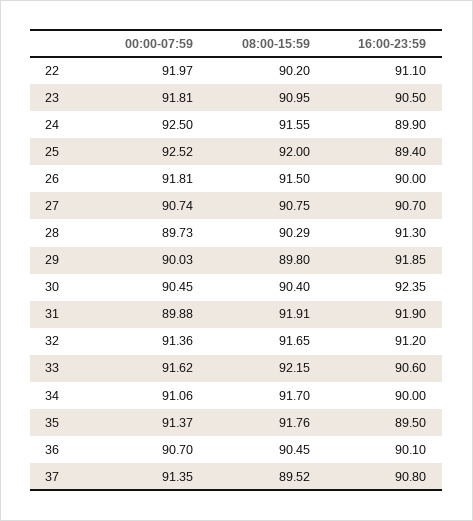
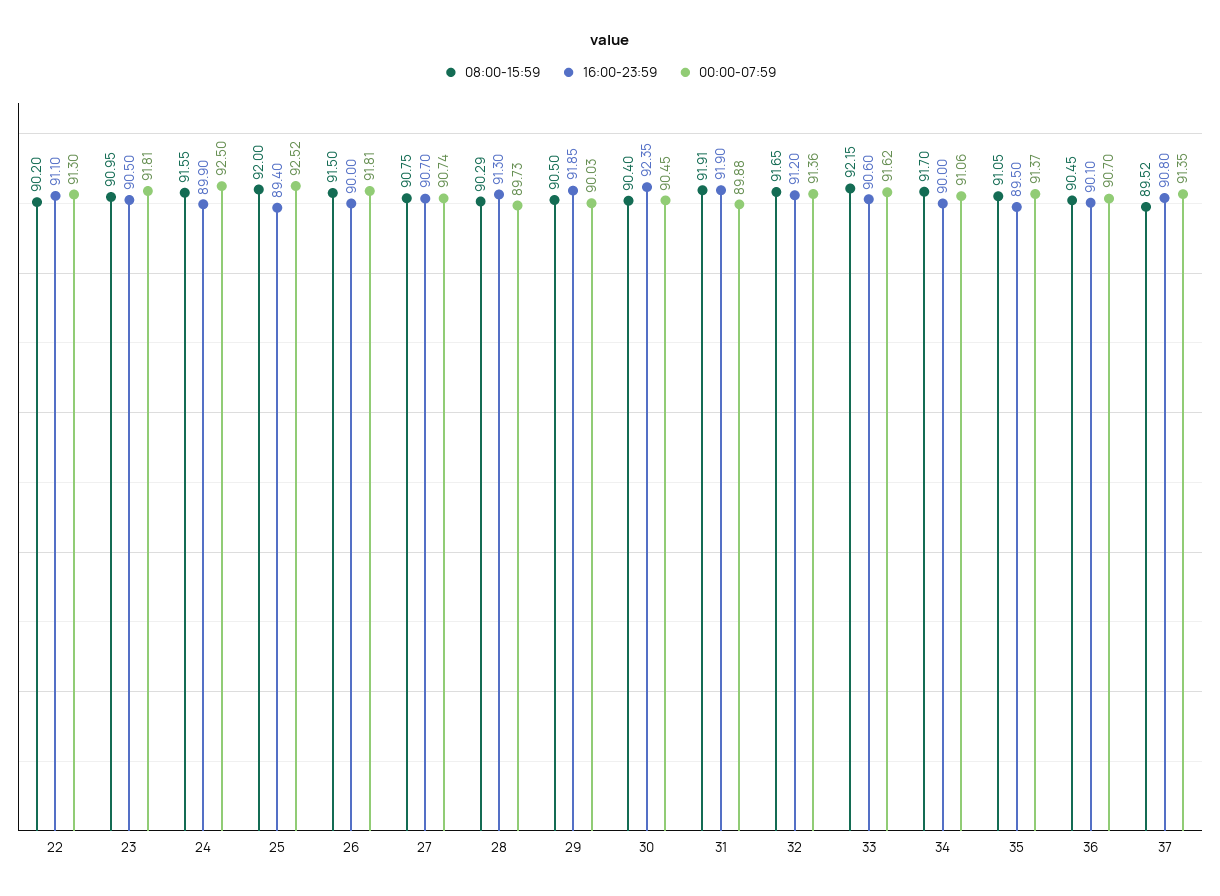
00:00-07:59, 22: 91.97 -> 91.3
08:00-15:59, 29: 89.8 -> 90.5
08:00-15:59, 35: 91.76 -> 91.05

